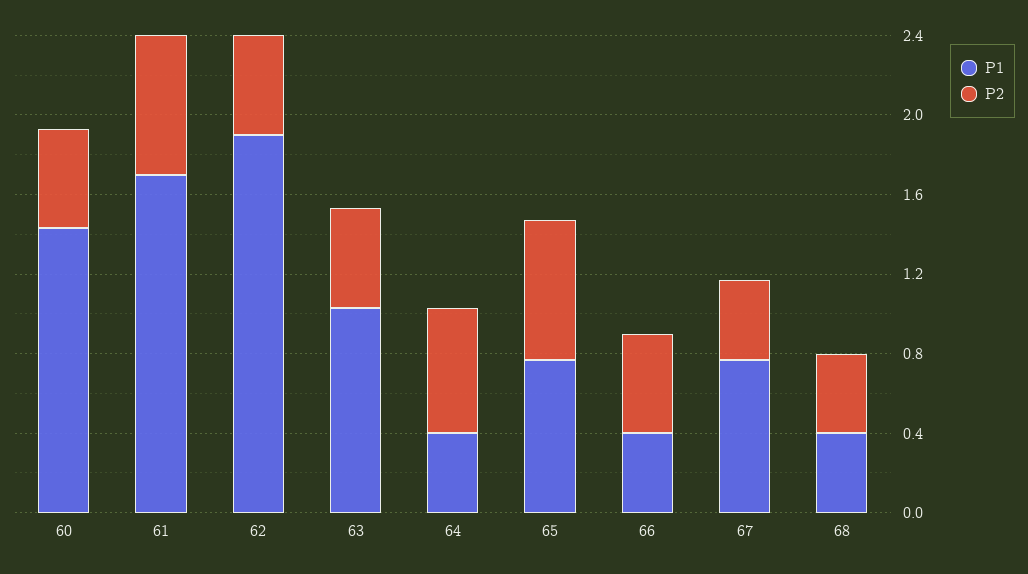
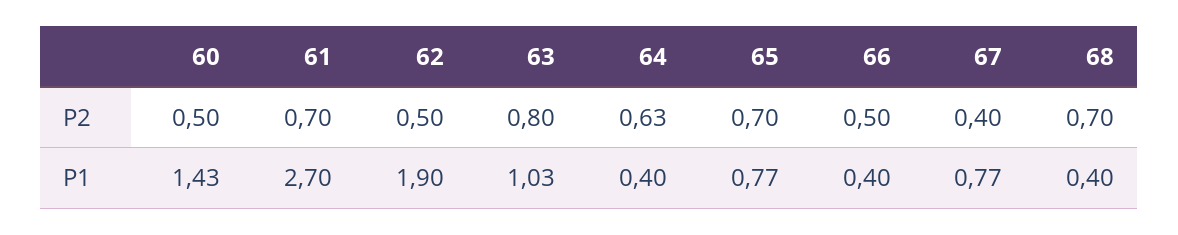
P1, 61: 1.7 -> 2.7
P2, 63: 0.5 -> 0.8
P2, 68: 0.4 -> 0.7

